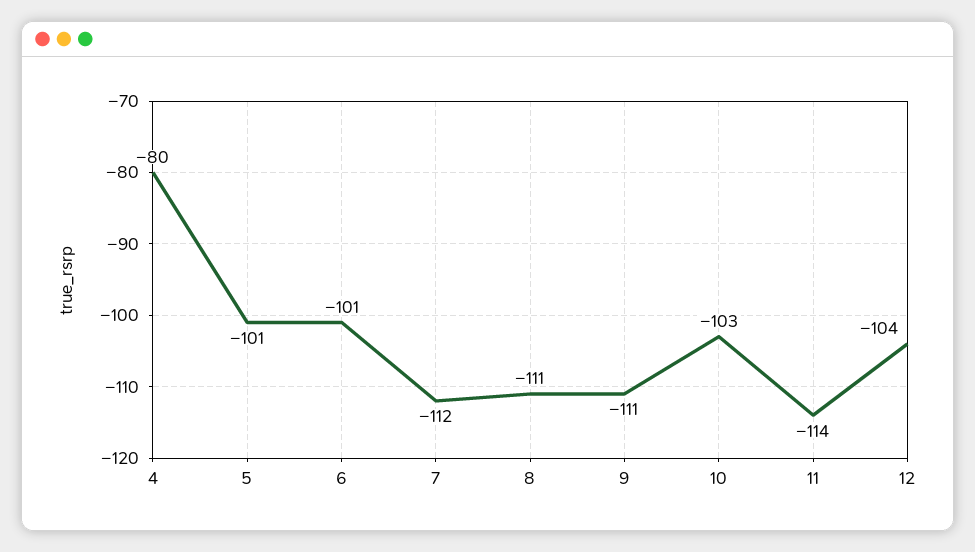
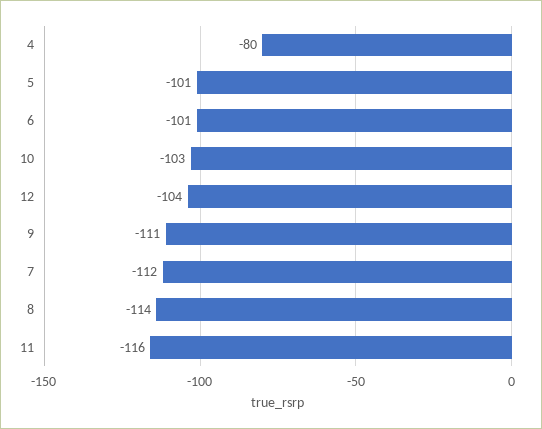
8: -111 -> -114
11: -114 -> -116

